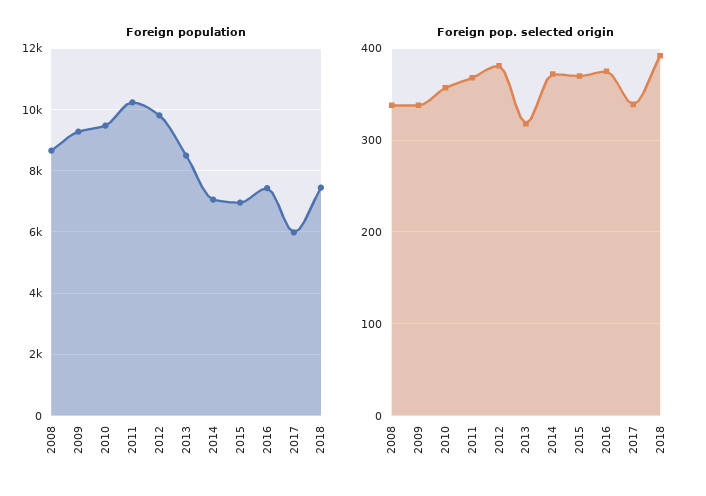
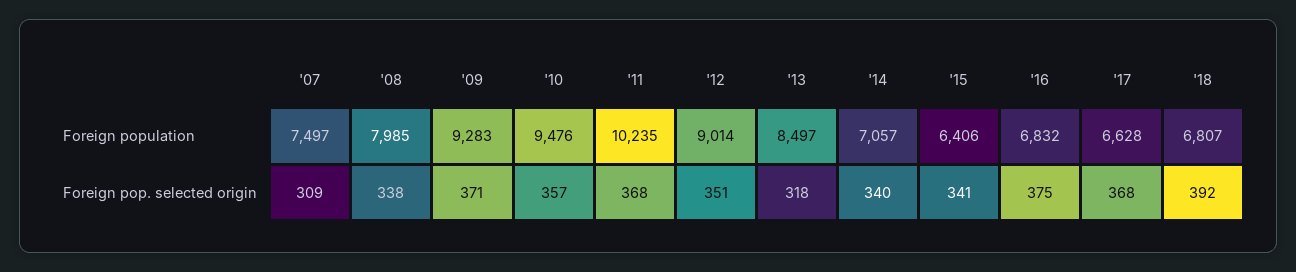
Foreign population, 2008: 8600 -> 7985
Foreign population, 2012: 9800 -> 9014
Foreign population, 2015: 7000 -> 6406
Foreign population, 2016: 7400 -> 6832
Foreign population, 2017: 6000 -> 6628
Foreign population, 2018: 7400 -> 6807
Foreign pop. selected origin, 2009: 340 -> 371
Foreign pop. selected origin, 2012: 380 -> 351
Foreign pop. selected origin, 2014: 370 -> 340
Foreign pop. selected origin, 2015: 370 -> 341
Foreign pop. selected origin, 2017: 340 -> 368
Foreign population, '07: none -> 7497
Foreign pop. selected origin, '07: none -> 309

